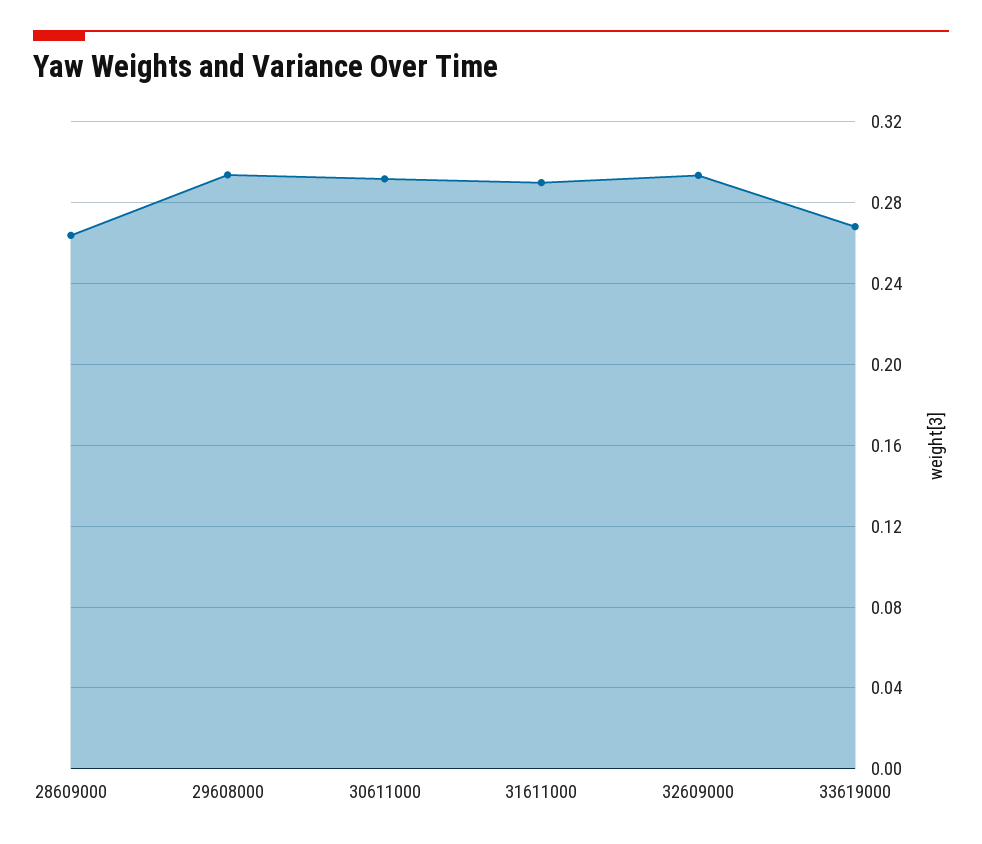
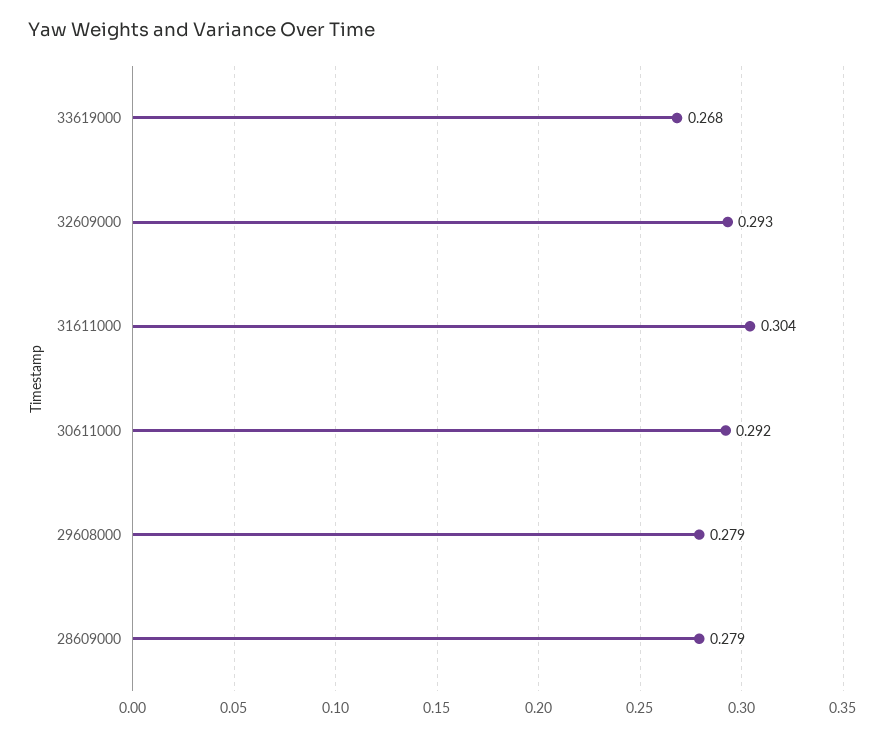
28609000: 0.265 -> 0.279
29608000: 0.295 -> 0.279
31611000: 0.29 -> 0.304

